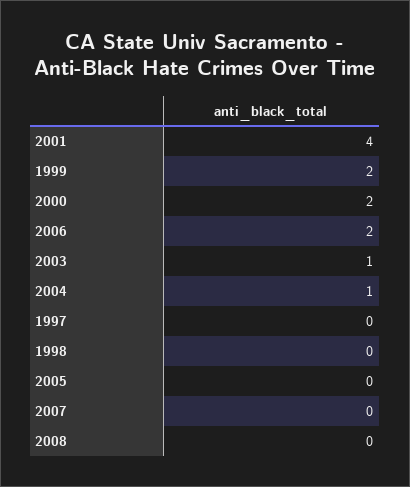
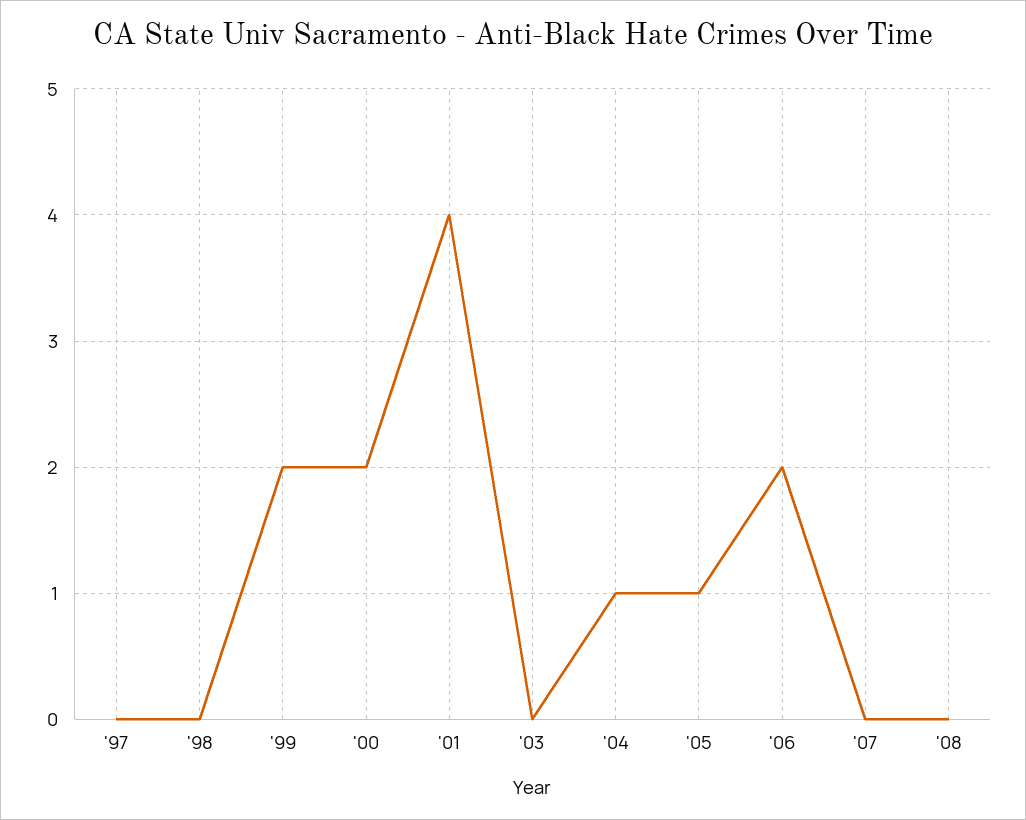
2003: 1 -> 0
2005: 0 -> 1

